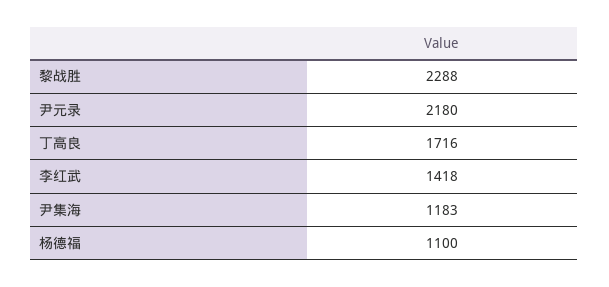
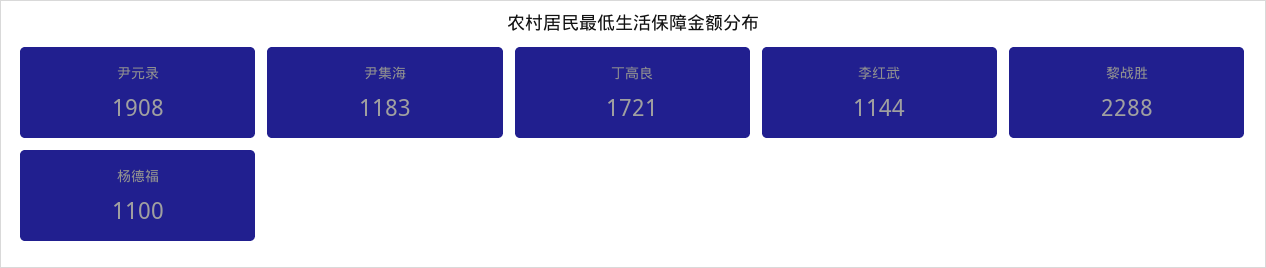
尹元录: 2180 -> 1908
丁高良: 1716 -> 1721
李红武: 1418 -> 1144

